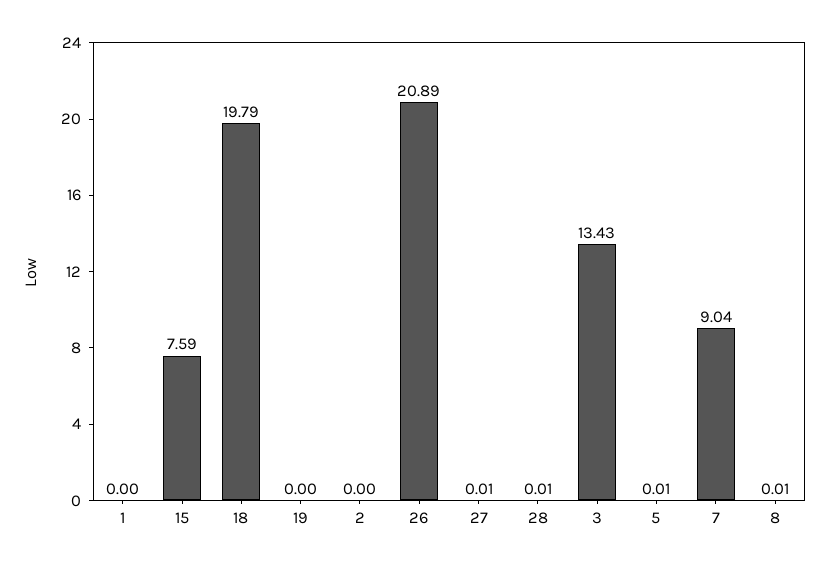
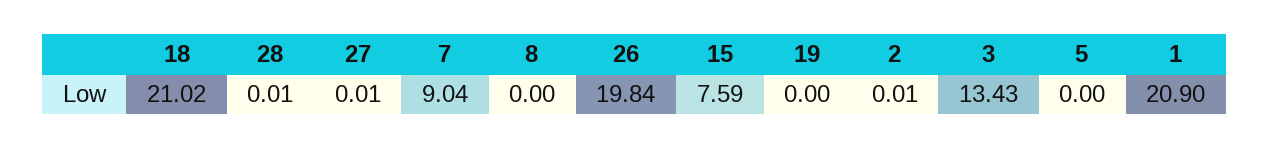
1: 0 -> 20.9
18: 19.79 -> 21.02
2: 0 -> 0.01
26: 20.89 -> 19.84
5: 0.01 -> 0
8: 0.01 -> 0

